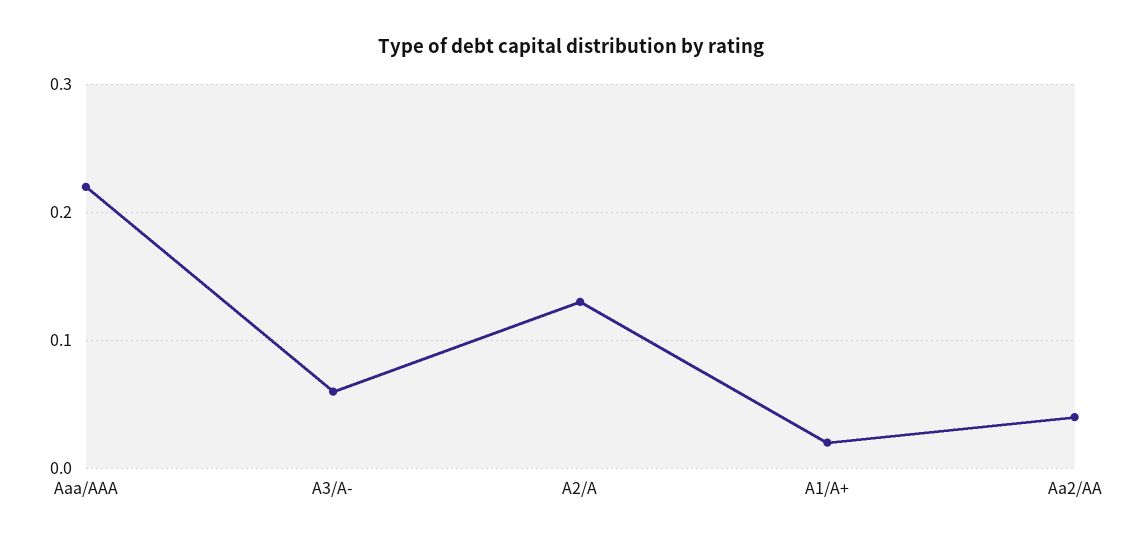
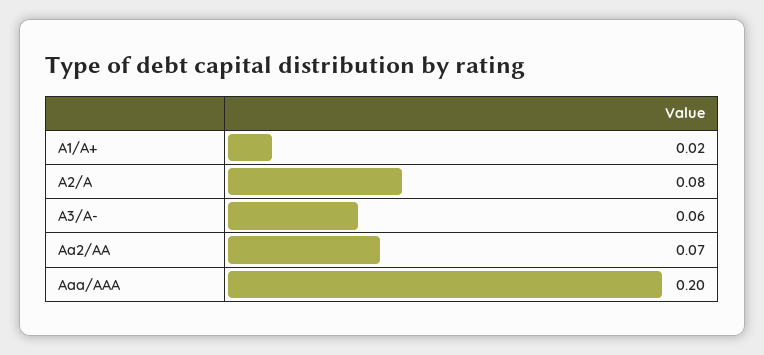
Aaa/AAA: 0.22 -> 0.2
A2/A: 0.13 -> 0.08
Aa2/AA: 0.04 -> 0.07

